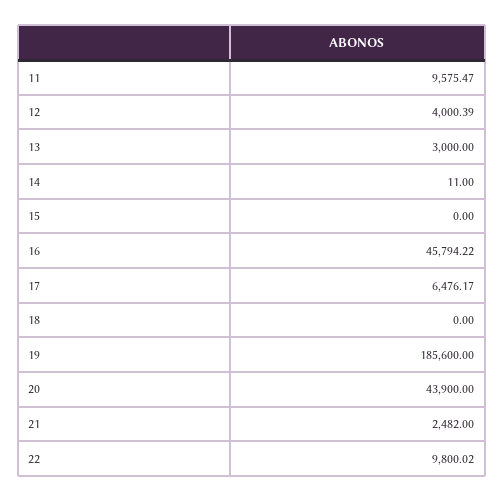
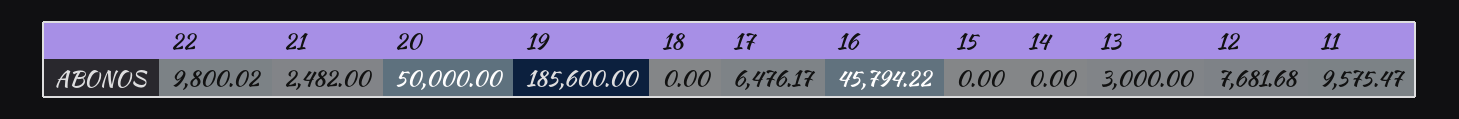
12: 4000.39 -> 7681.68
14: 11 -> 0
20: 43900 -> 50000

